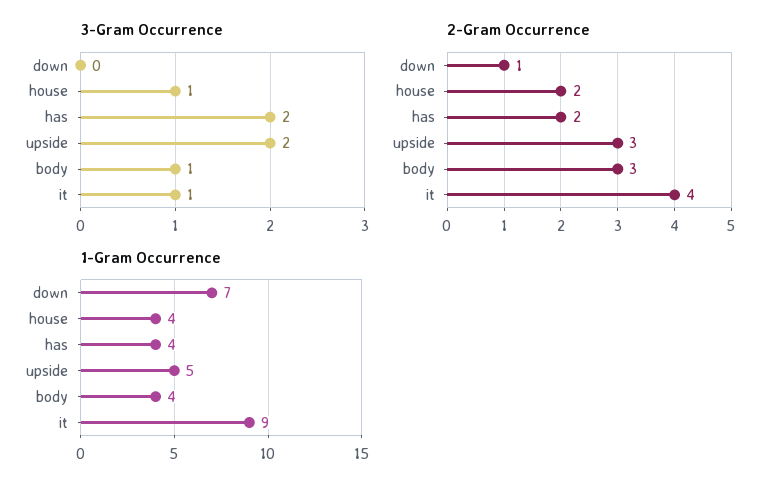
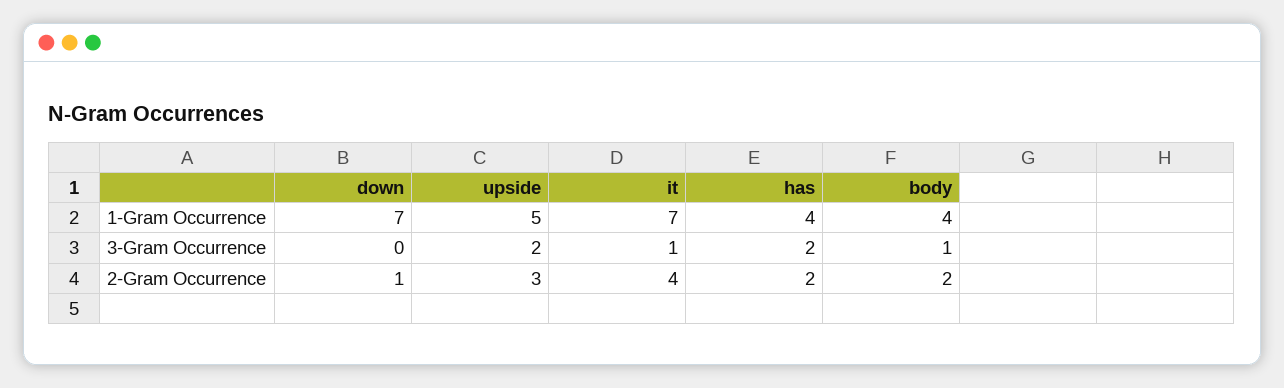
3-Gram Occurrence, house: 1 -> none
2-Gram Occurrence, house: 2 -> none
2-Gram Occurrence, body: 3 -> 2
1-Gram Occurrence, house: 4 -> none
1-Gram Occurrence, it: 9 -> 7

